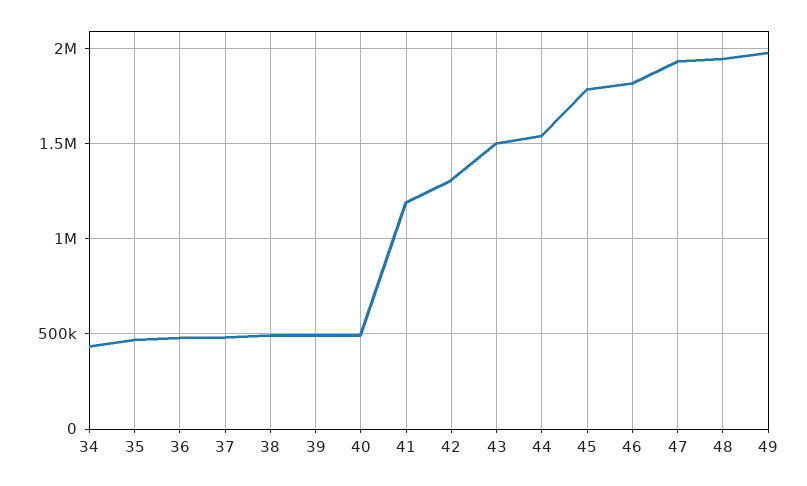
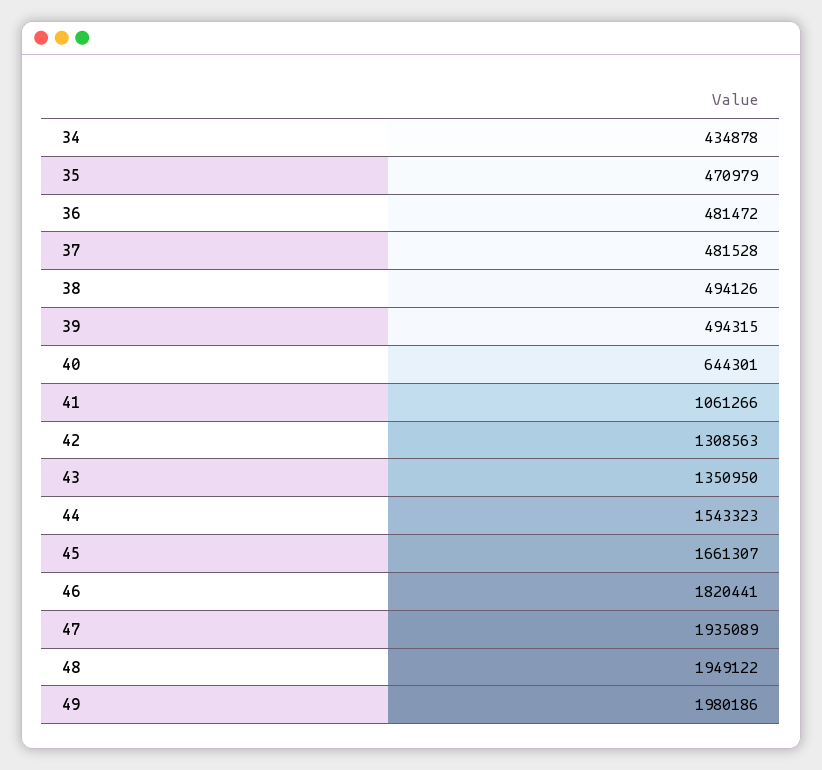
40: 500000 -> 644301
41: 1200000 -> 1061266
43: 1500000 -> 1350950
45: 1800000 -> 1661307

